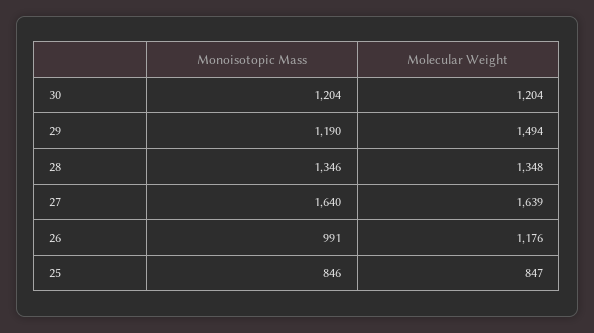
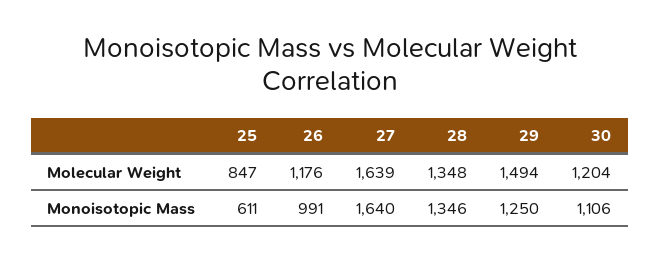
Monoisotopic Mass, 30: 1204 -> 1106
Monoisotopic Mass, 29: 1190 -> 1250
Monoisotopic Mass, 25: 846 -> 611

